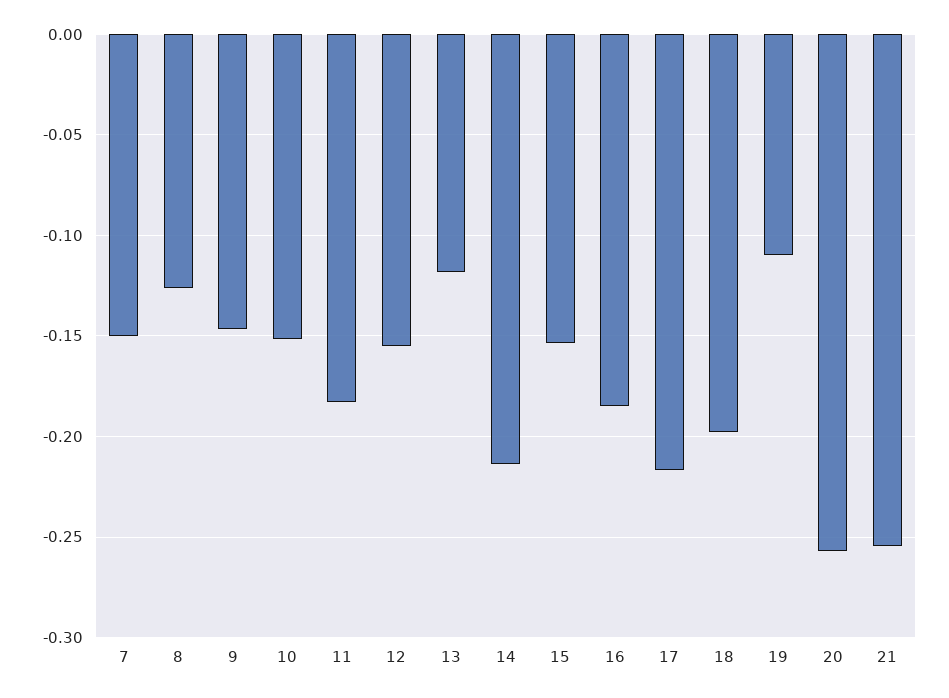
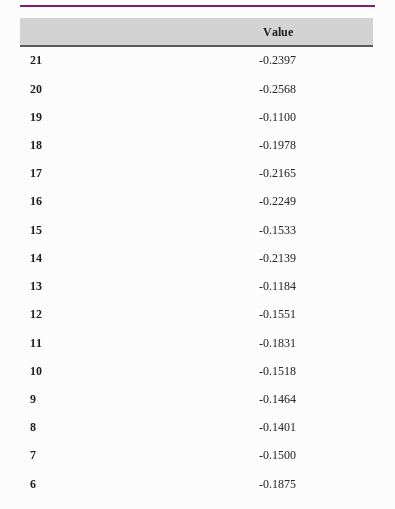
8: -0.125 -> -0.1401
16: -0.185 -> -0.2249
21: -0.255 -> -0.2397
6: none -> -0.1875

